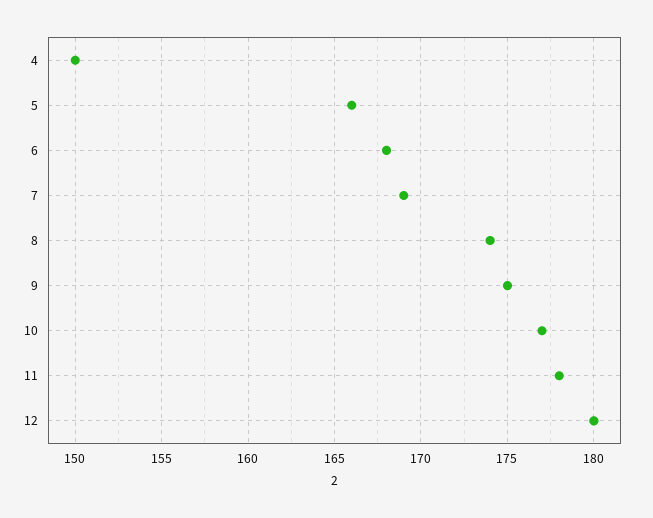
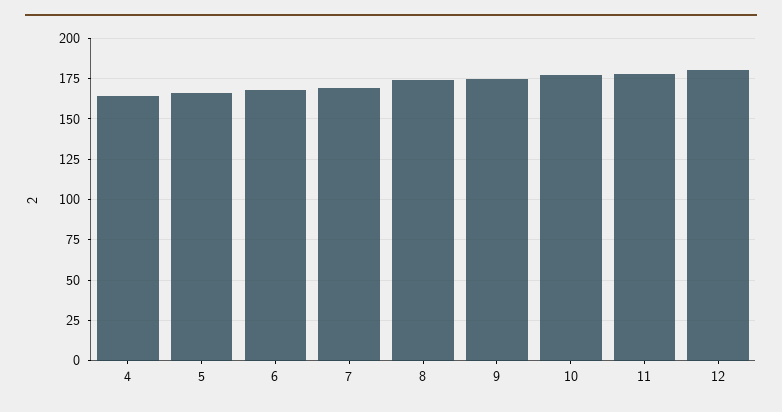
4: 150 -> 165

